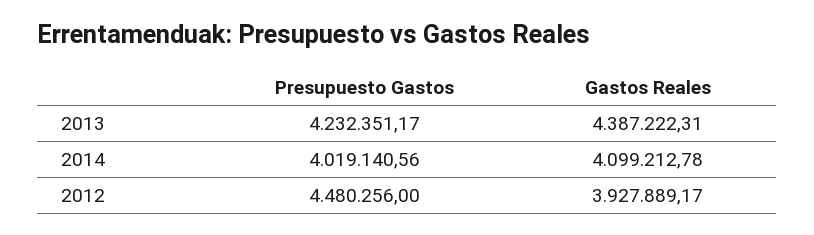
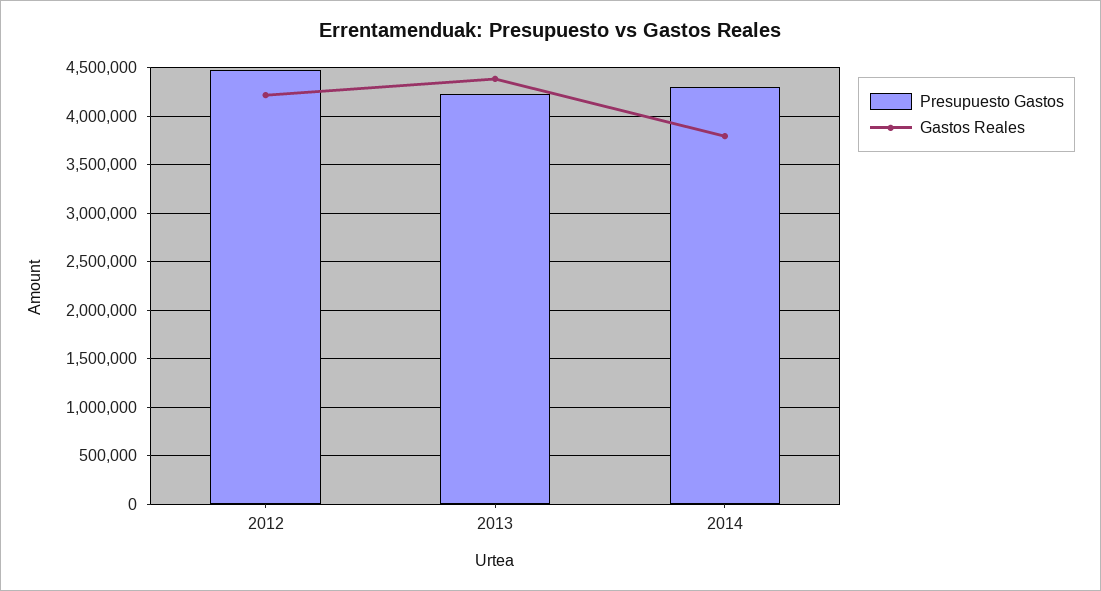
Presupuesto Gastos, 2014: 4019140.56 -> 4300000
Gastos Reales, 2014: 4099212.78 -> 3800000
Gastos Reales, 2012: 3927889.17 -> 4200000

